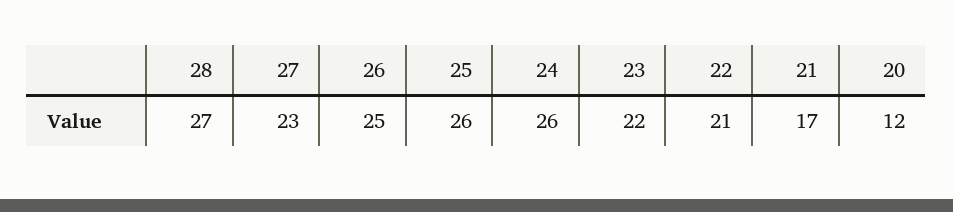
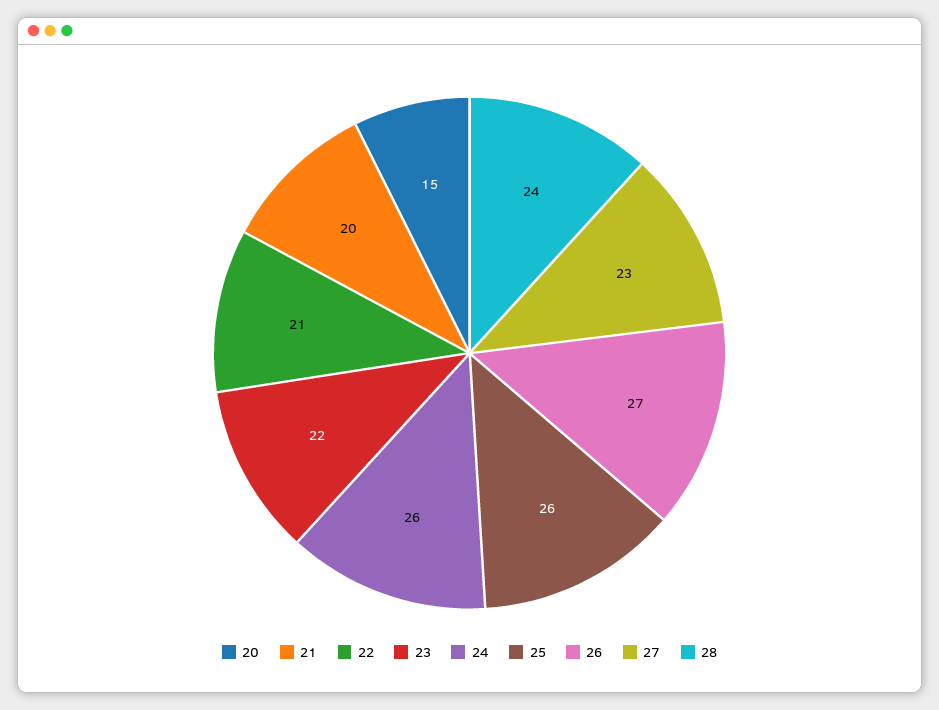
28: 27 -> 24
26: 25 -> 27
21: 17 -> 20
20: 12 -> 15

